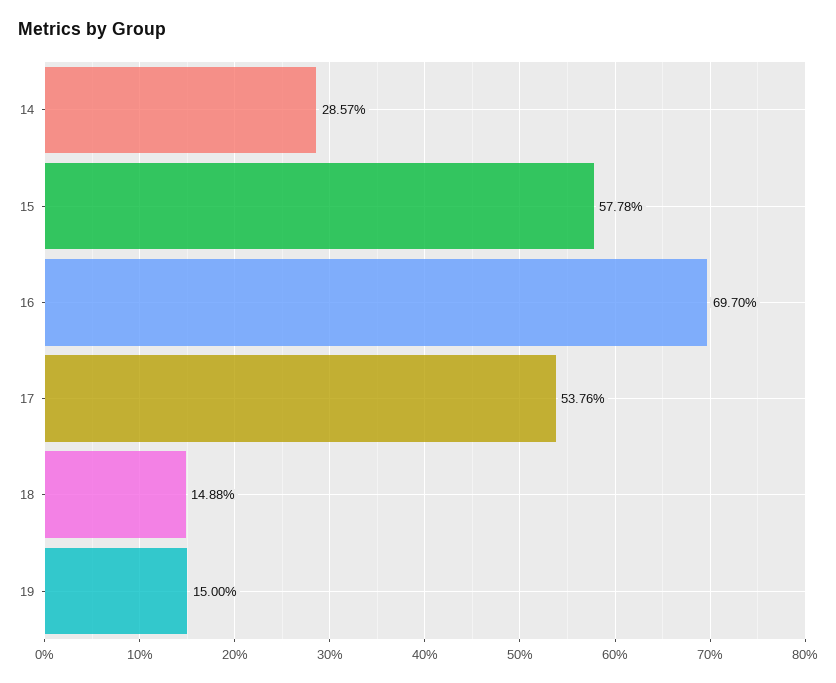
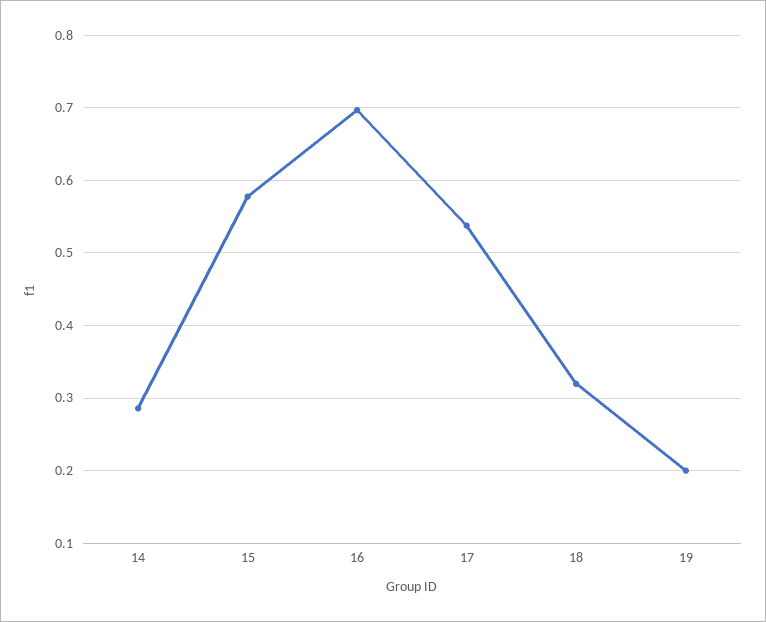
18: 0.1488 -> 0.32
19: 0.15 -> 0.2

